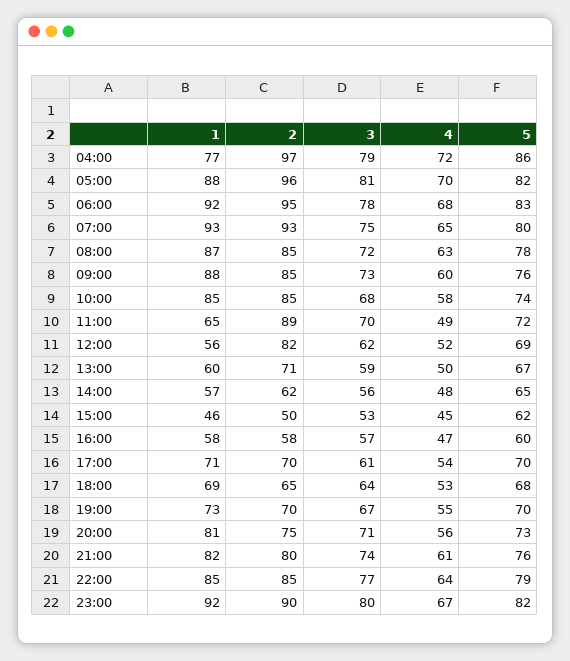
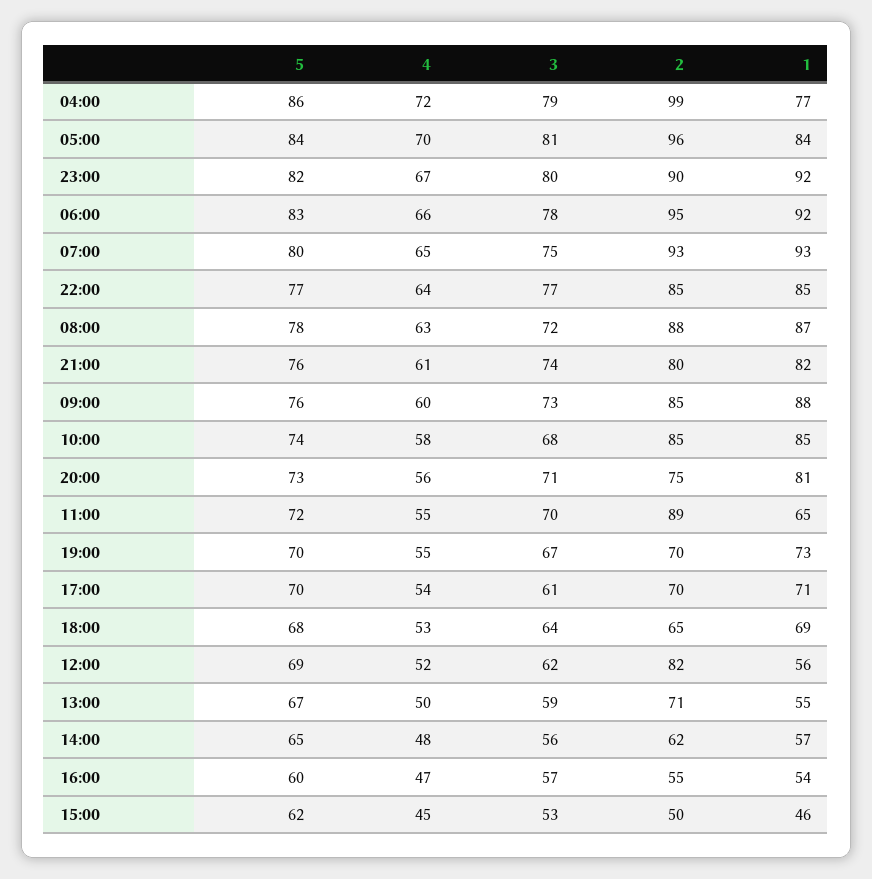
2, 04:00: 97 -> 99
1, 05:00: 88 -> 84
5, 05:00: 82 -> 84
4, 06:00: 68 -> 66
2, 08:00: 85 -> 88
4, 11:00: 49 -> 55
1, 13:00: 60 -> 55
1, 16:00: 58 -> 54
2, 16:00: 58 -> 55
5, 22:00: 79 -> 77

